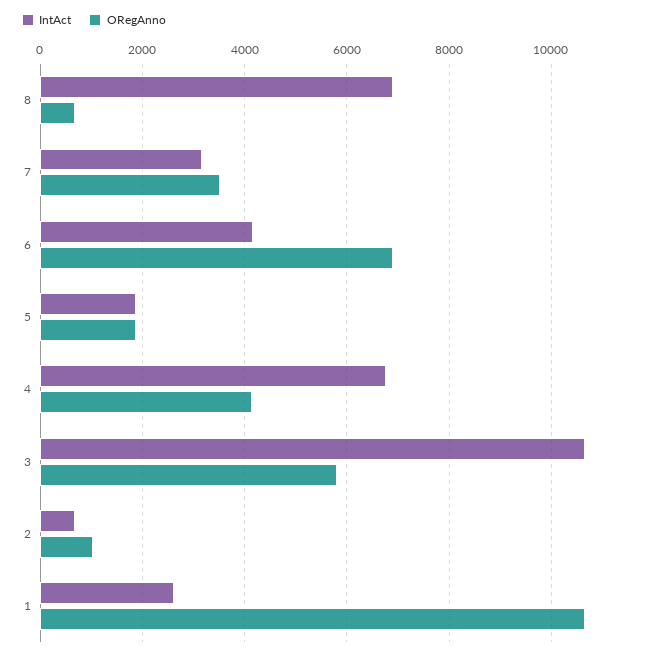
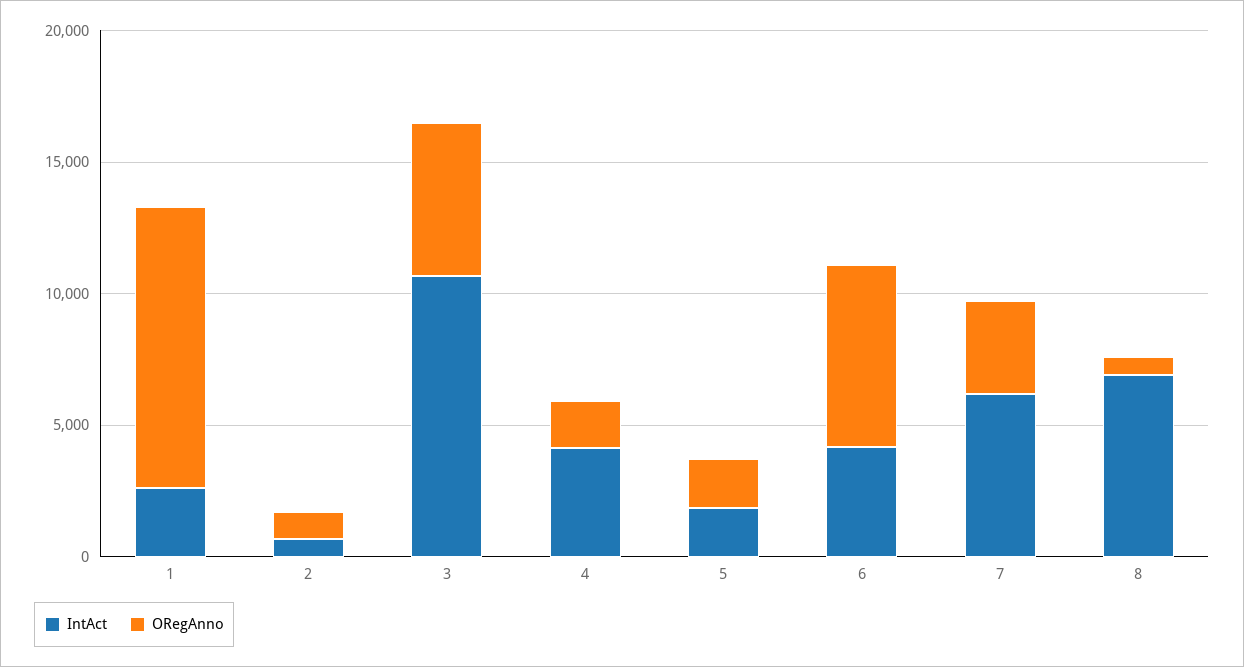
IntAct, 7: 3200 -> 6000
IntAct, 4: 6800 -> 4000
ORegAnno, 4: 4200 -> 2000

